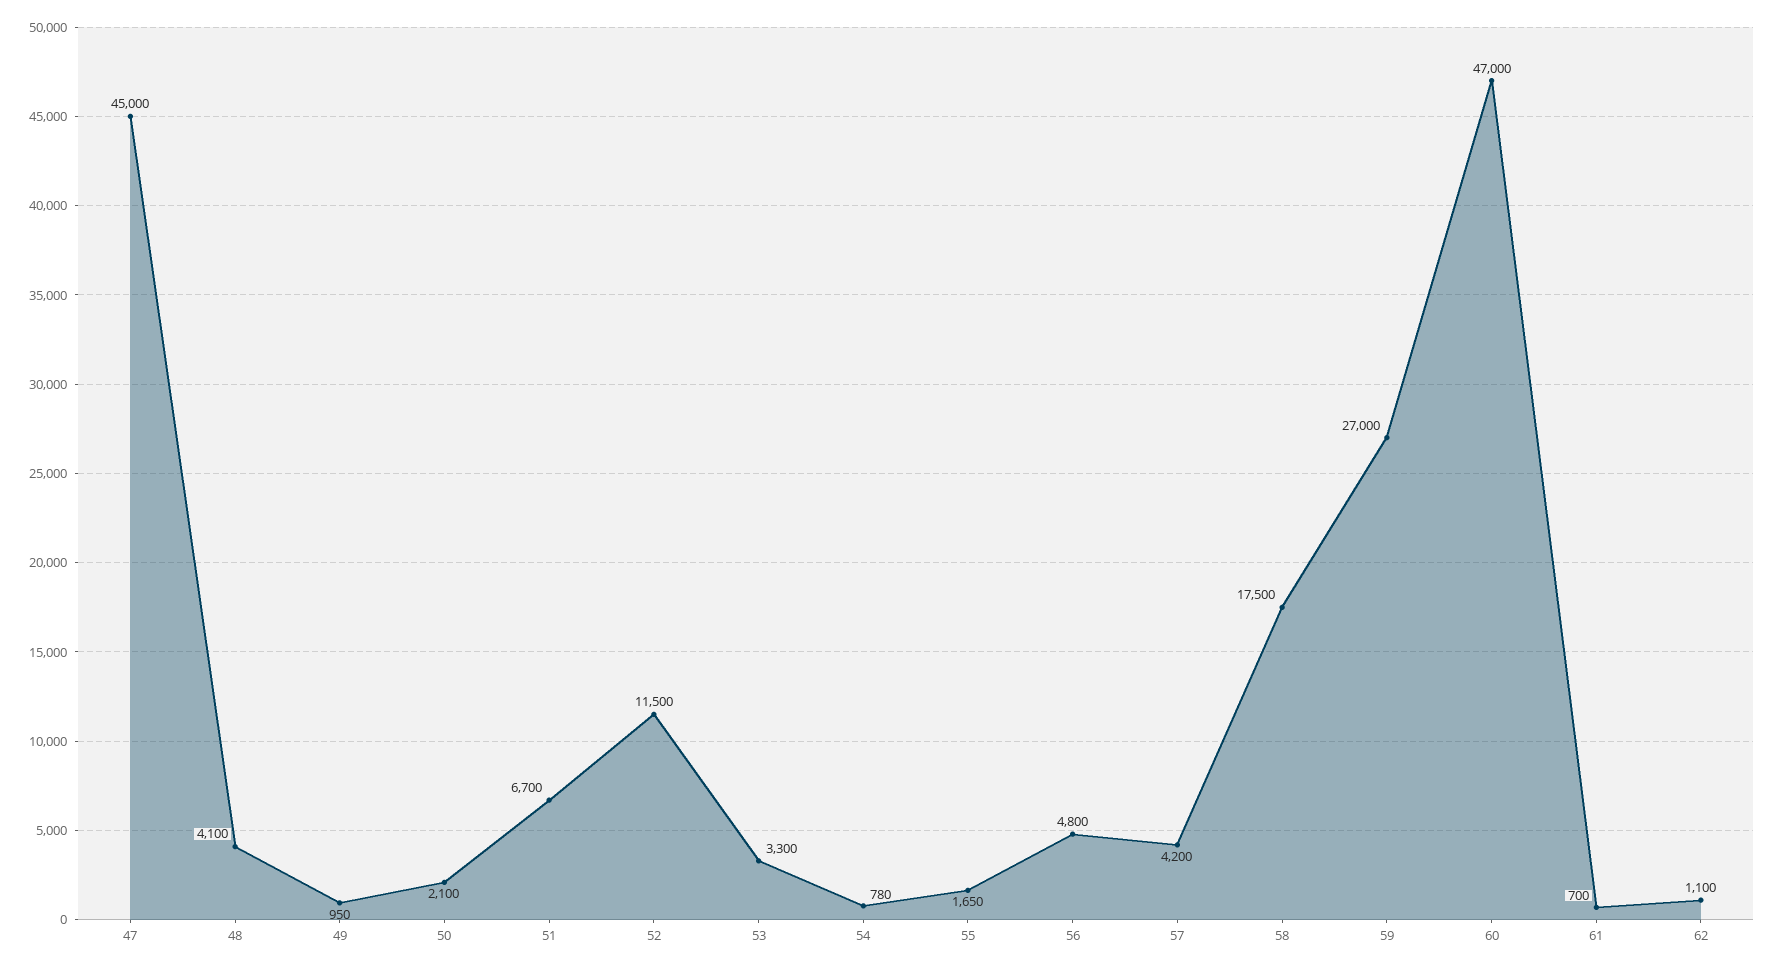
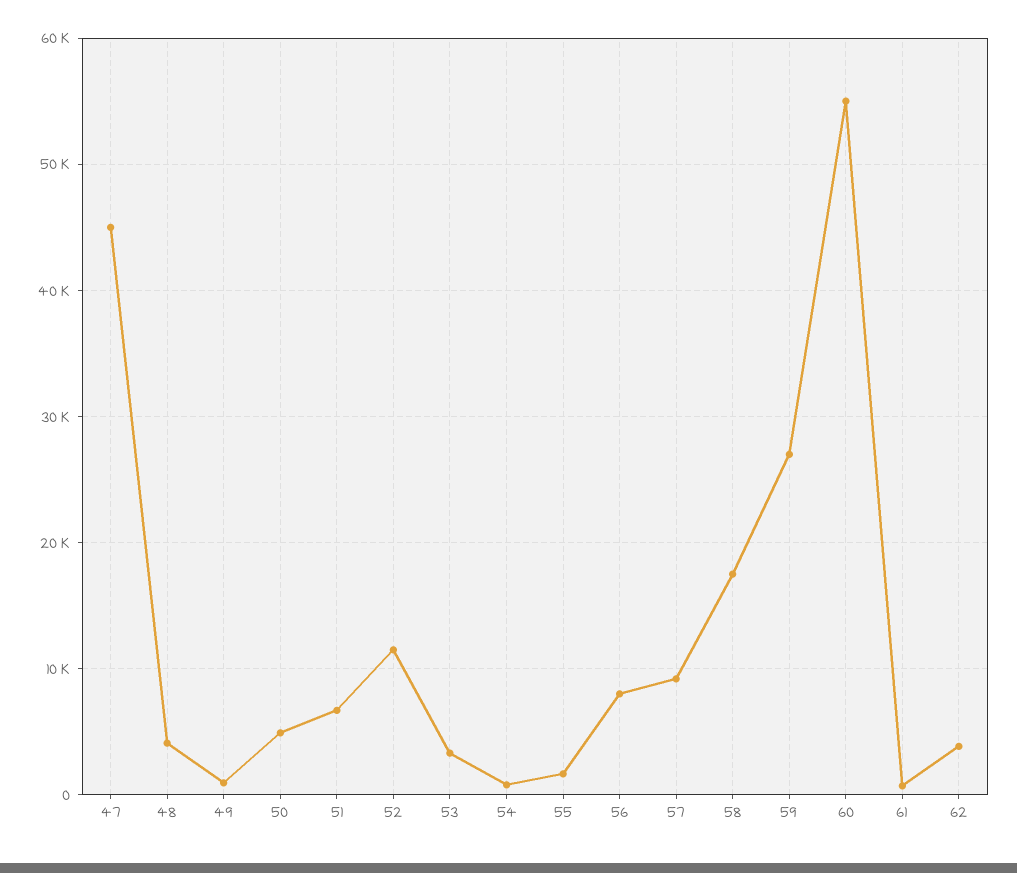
50: 2100 -> 5000
56: 4800 -> 8000
57: 4200 -> 9000
60: 47000 -> 55000
62: 1100 -> 4000

